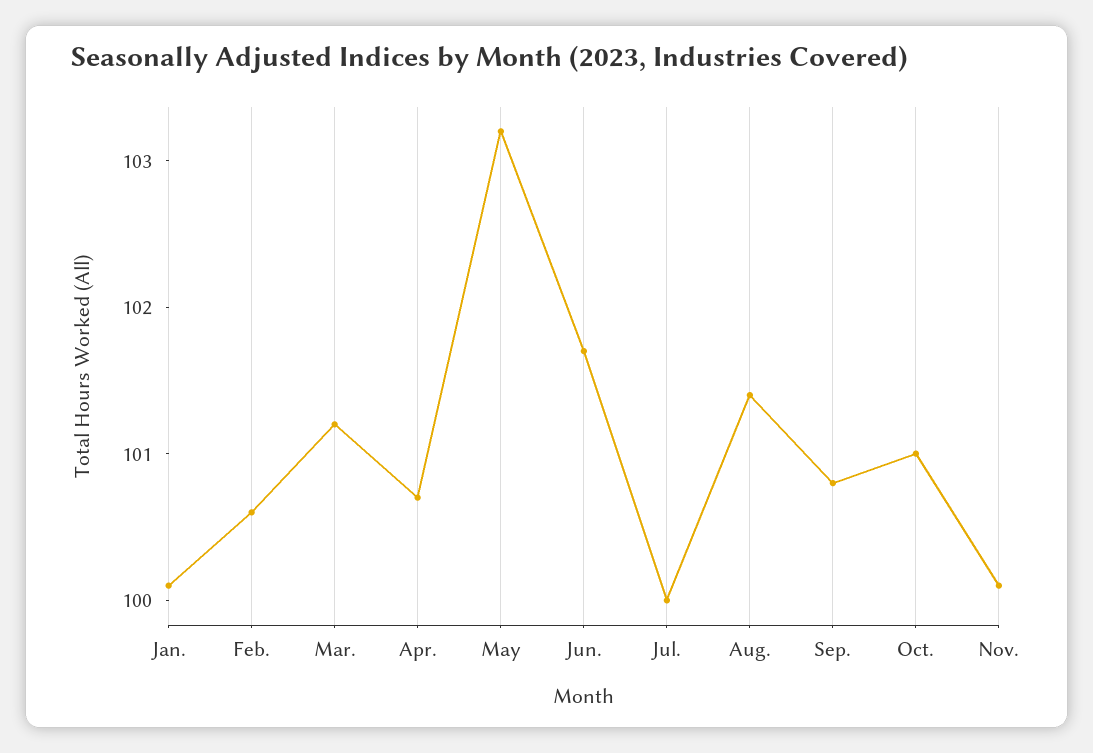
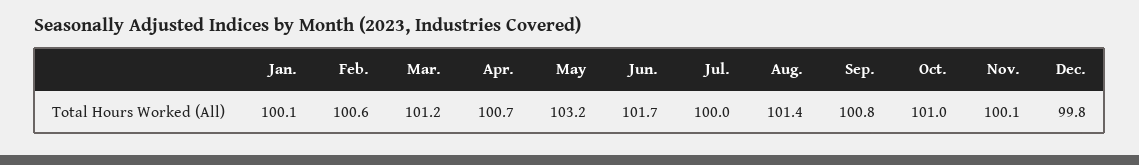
Dec.: none -> 99.8

